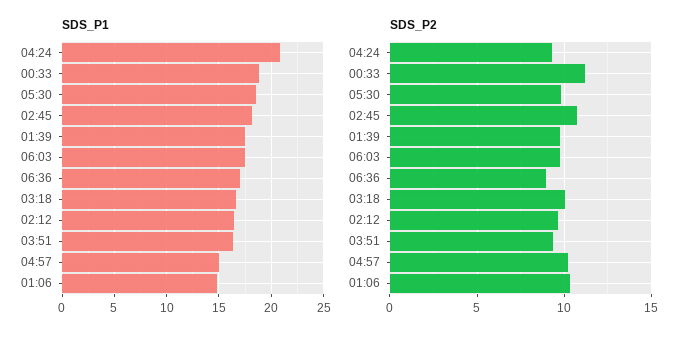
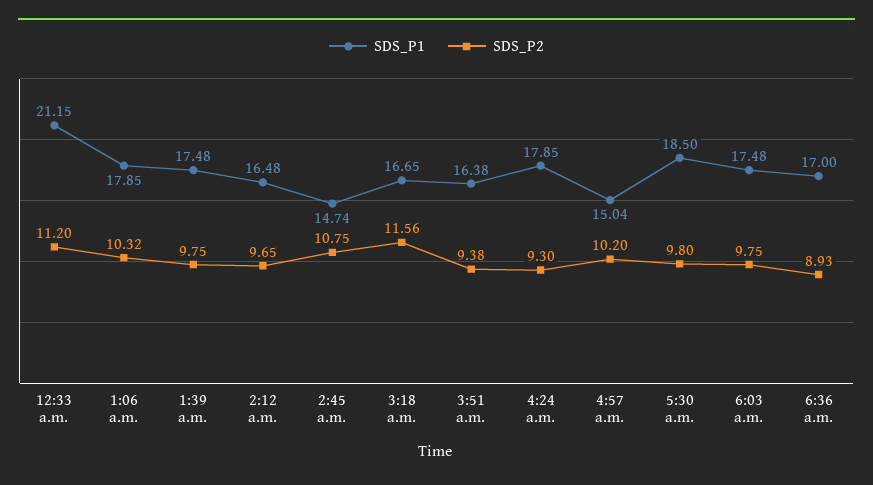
SDS_P1, 04:24: 21 -> 17.85
SDS_P1, 00:33: 19 -> 21.15
SDS_P1, 02:45: 18 -> 14.74
SDS_P1, 01:06: 15 -> 17.85
SDS_P2, 03:18: 10 -> 11.56

